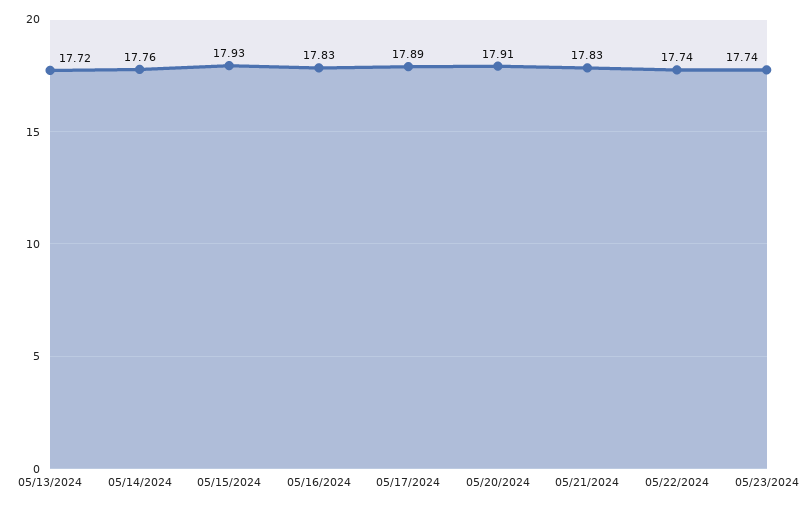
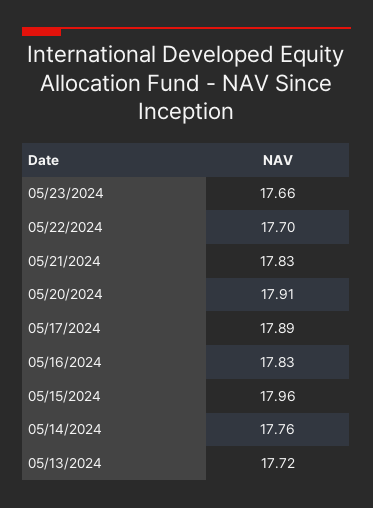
05/15/2024: 17.93 -> 17.96
05/22/2024: 17.74 -> 17.7
05/23/2024: 17.74 -> 17.66

